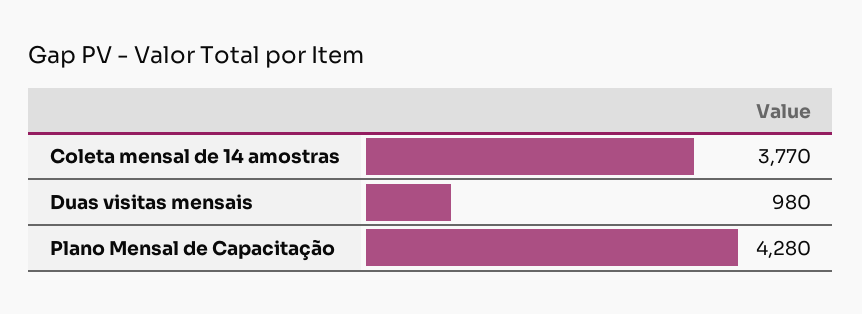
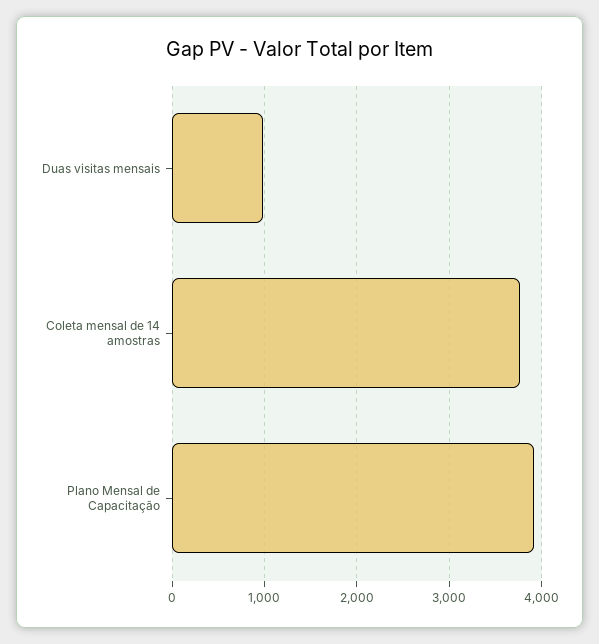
Plano Mensal de Capacitação: 4280 -> 3900

